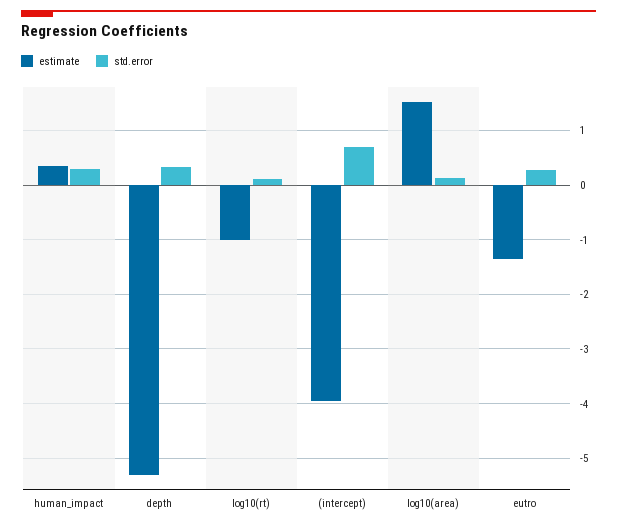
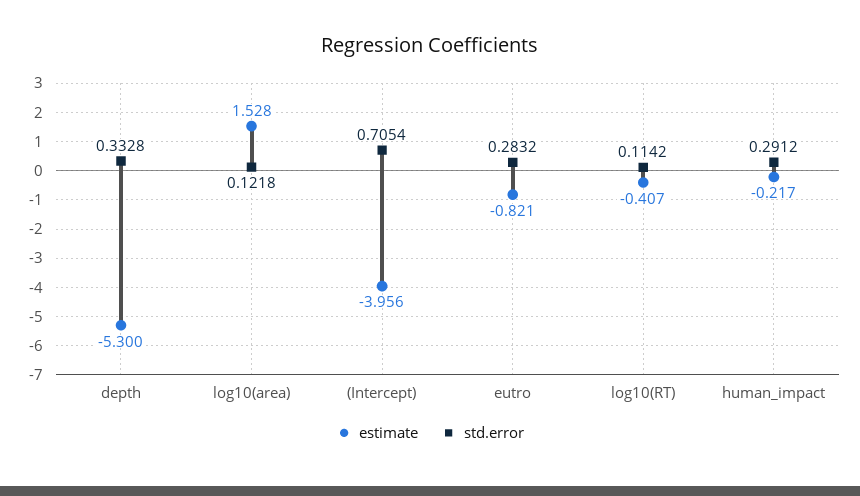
estimate, human_impact: 0.4 -> -0.217
estimate, log10(rt): -1 -> -0.407
estimate, eutro: -1.4 -> -0.821

